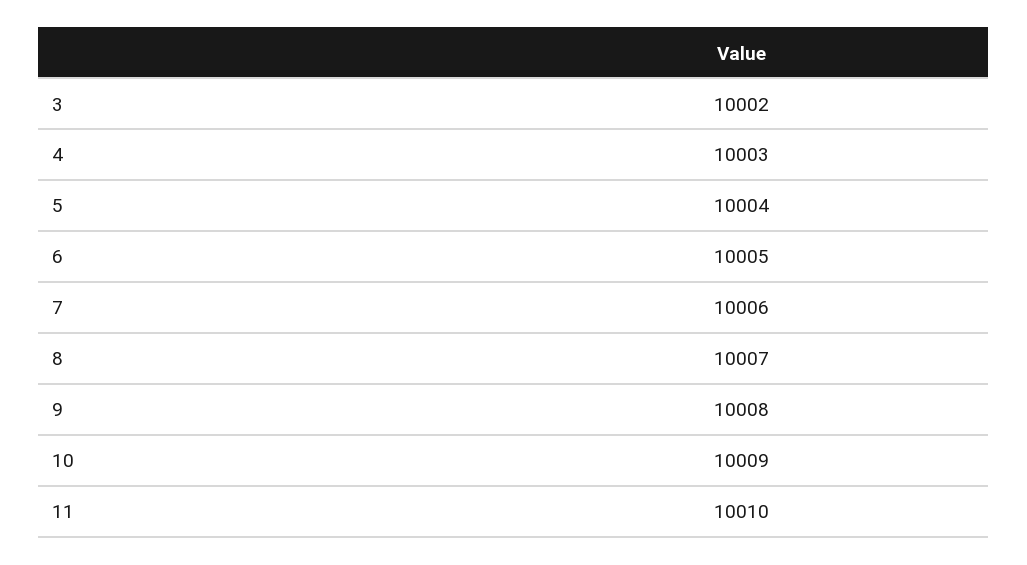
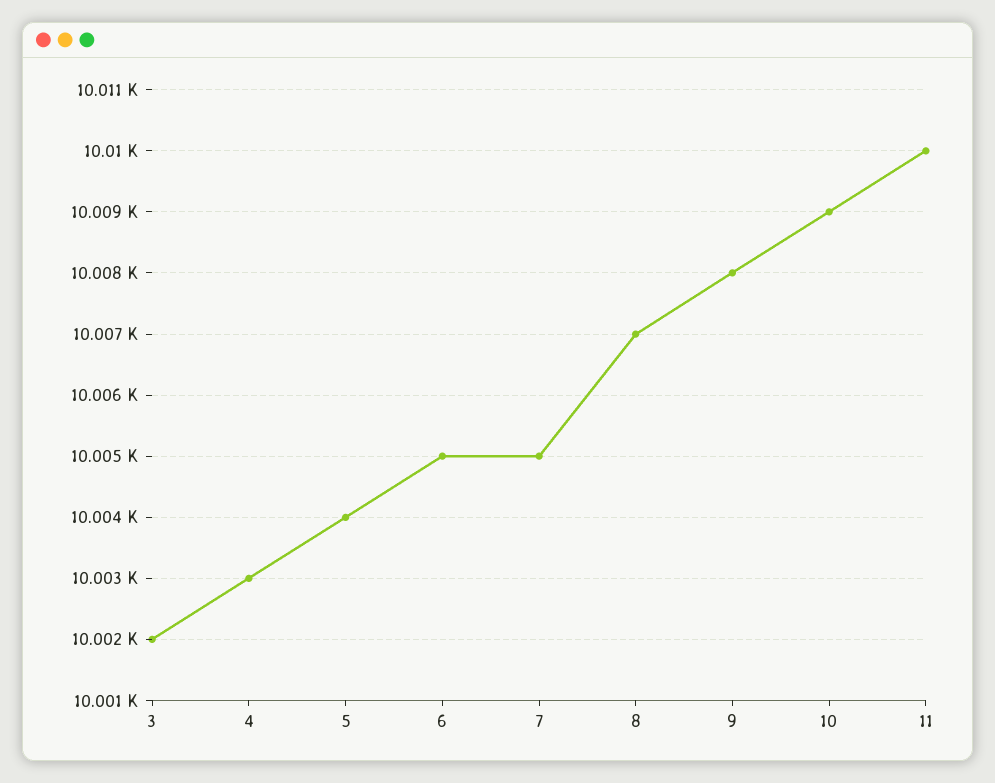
7: 10006 -> 10005

